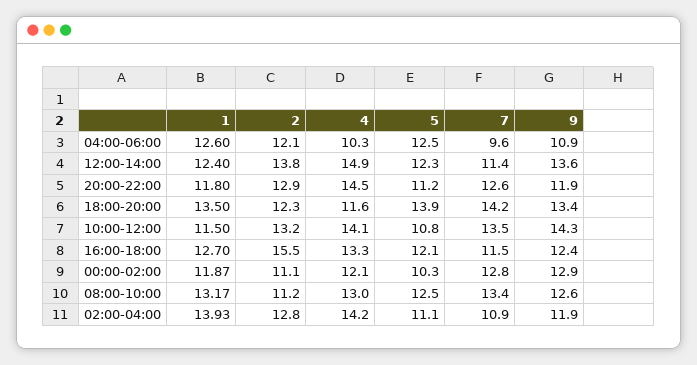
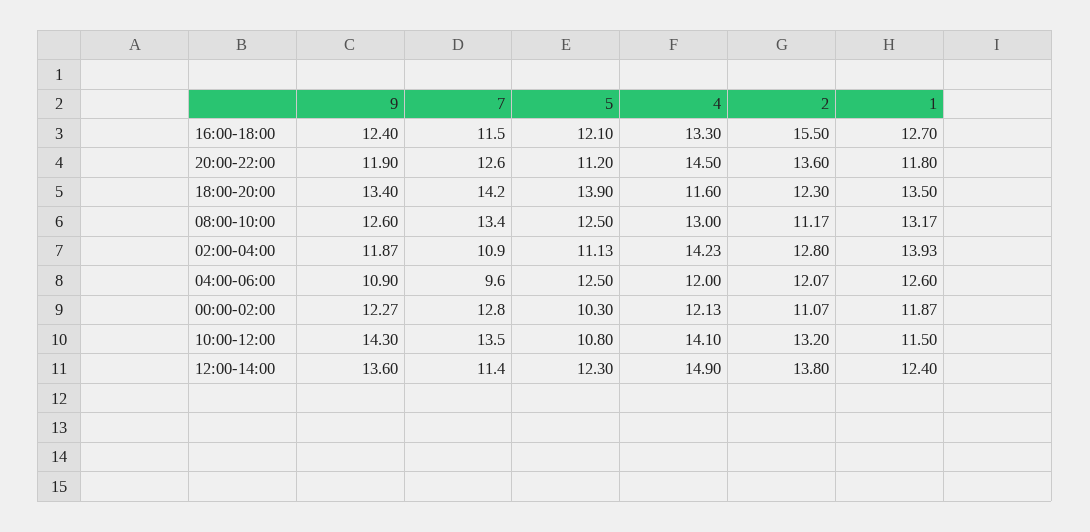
4, 04:00-06:00: 10.3 -> 12
2, 20:00-22:00: 12.9 -> 13.6
9, 00:00-02:00: 12.9 -> 12.27

